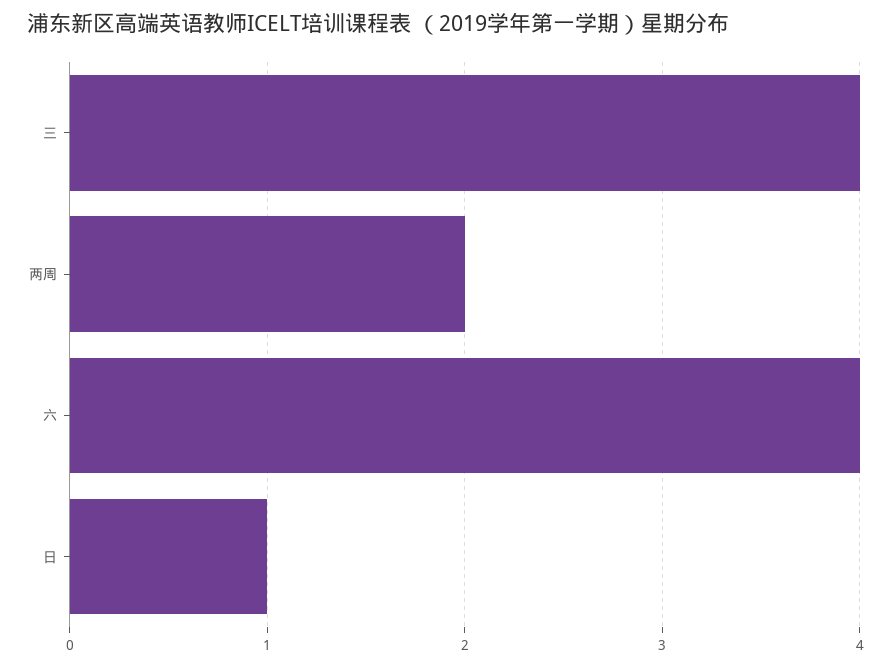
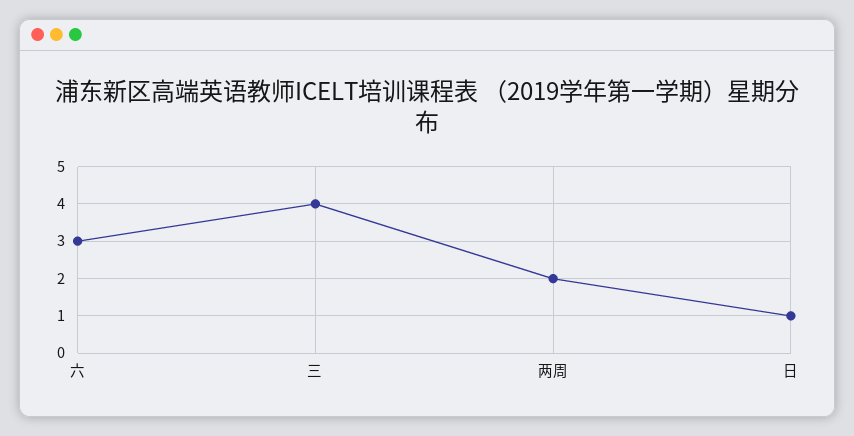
六: 4 -> 3

